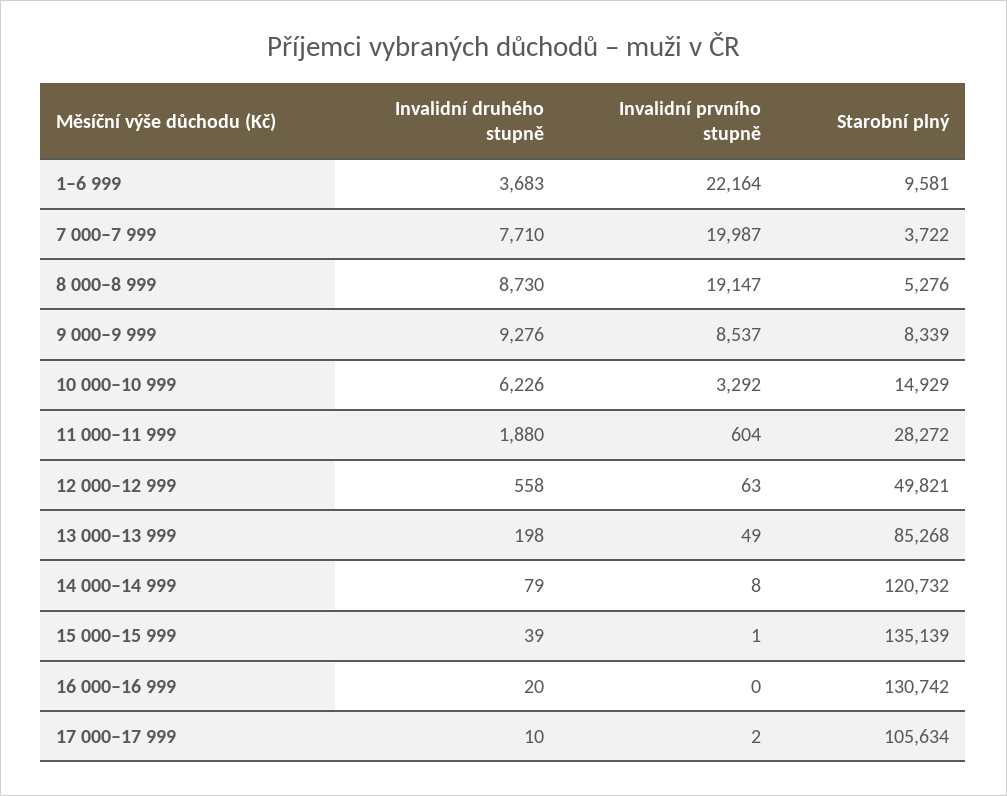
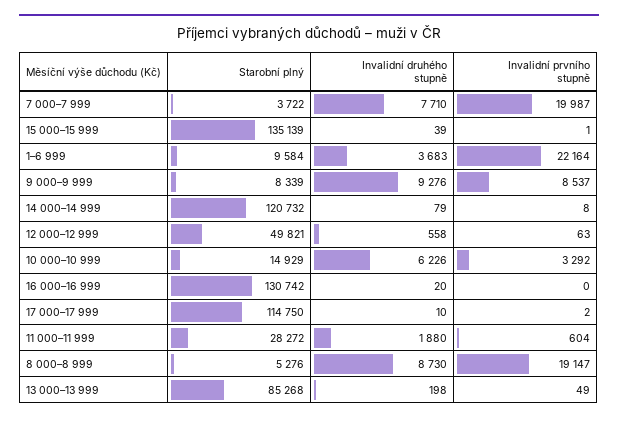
Starobní plný, 1–6 999: 9581 -> 9584
Starobní plný, 17 000–17 999: 105634 -> 114750

